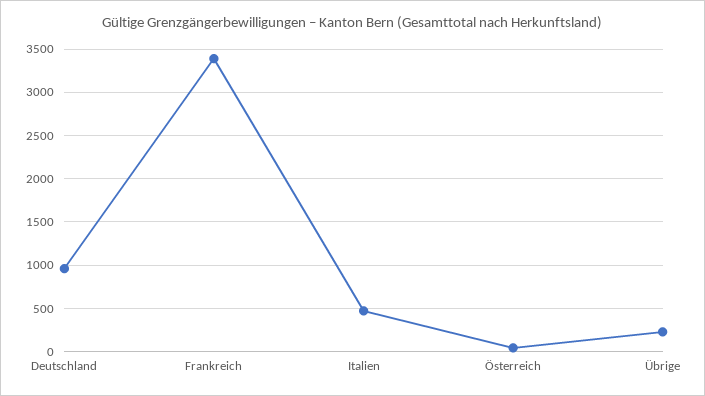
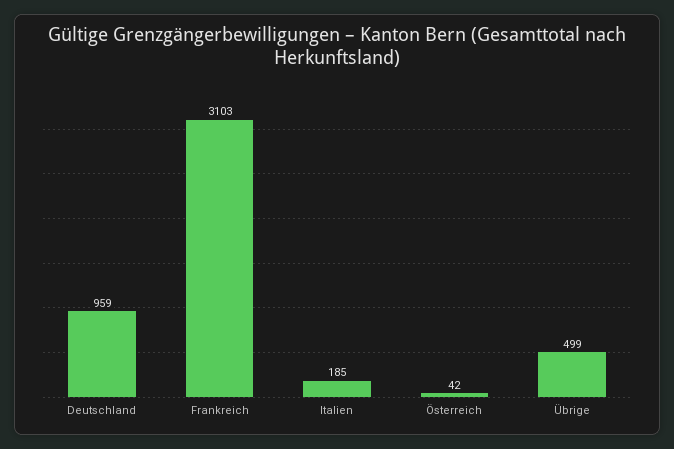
Frankreich: 3400 -> 3103
Italien: 500 -> 185
Übrige: 200 -> 499

